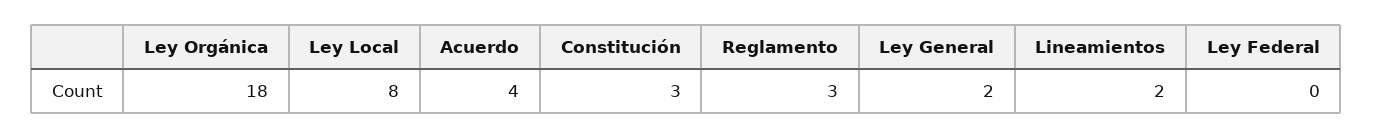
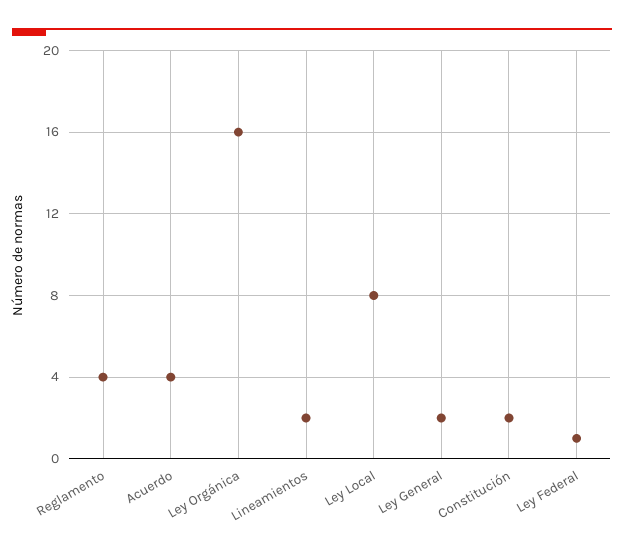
Ley Orgánica: 18 -> 16
Constitución: 3 -> 2
Reglamento: 3 -> 4
Ley Federal: 0 -> 1

